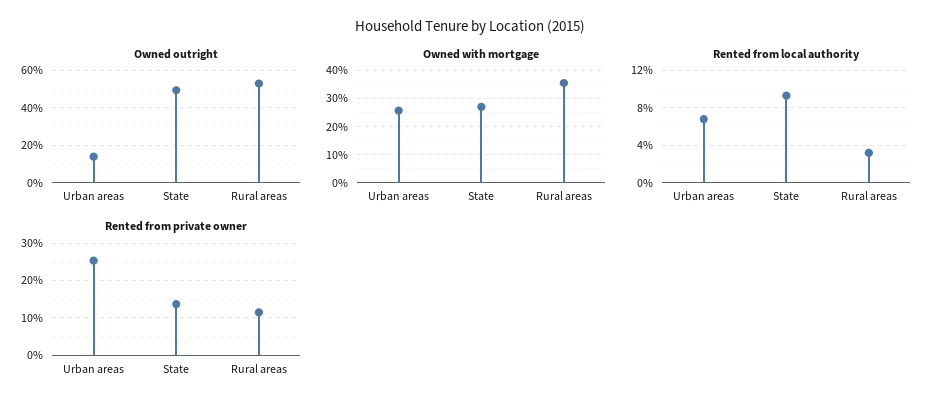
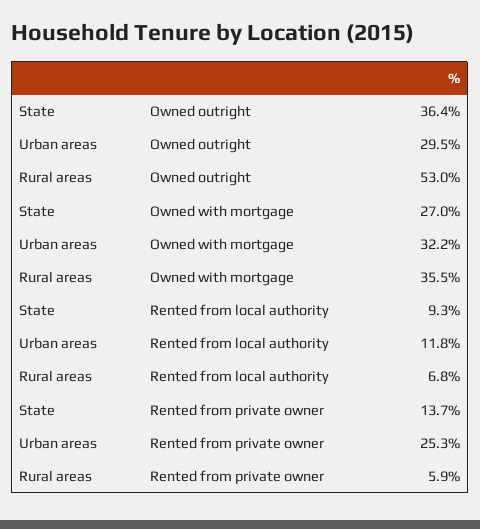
Owned outright, Urban areas: 15 -> 29.5
Owned outright, State: 50 -> 36.4
Owned with mortgage, Urban areas: 25 -> 32.2
Rented from local authority, Urban areas: 7 -> 11.8
Rented from local authority, Rural areas: 3 -> 6.8
Rented from private owner, Rural areas: 12 -> 5.9

